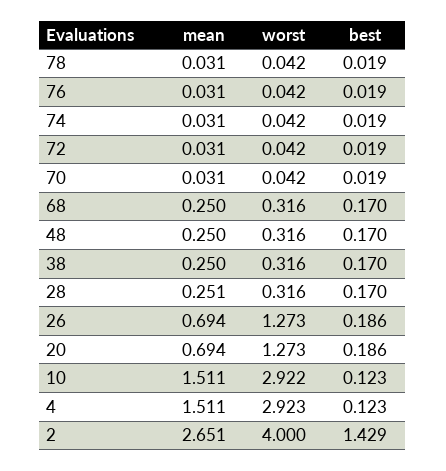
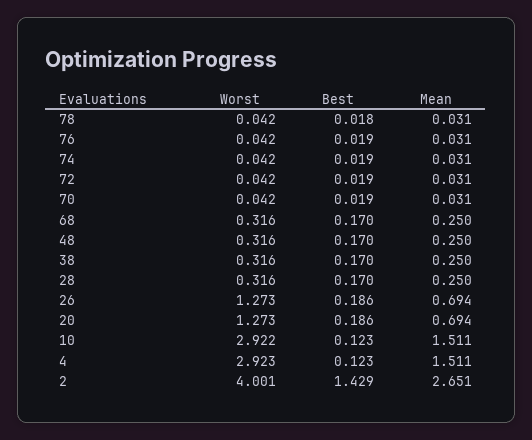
best, 78: 0.019 -> 0.018
mean, 28: 0.251 -> 0.25
worst, 2: 4 -> 4.001

